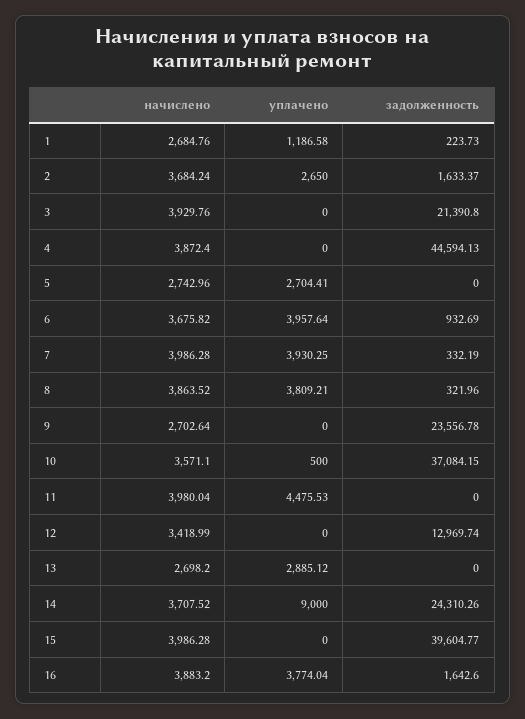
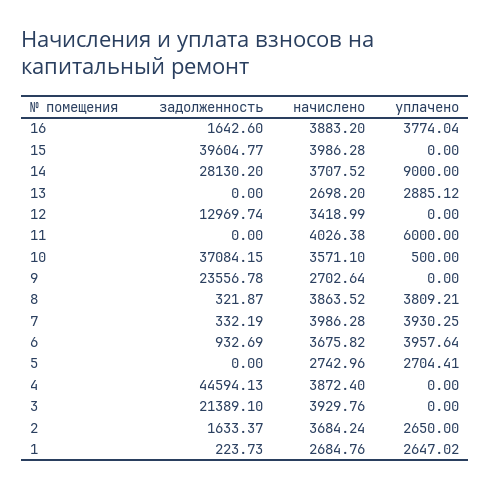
уплачено, 1: 1186.58 -> 2647.02
задолженность, 3: 21390.8 -> 21389.1
задолженность, 8: 321.96 -> 321.87
начислено, 11: 3980.04 -> 4026.38
уплачено, 11: 4475.53 -> 6000
задолженность, 14: 24310.26 -> 28130.2

